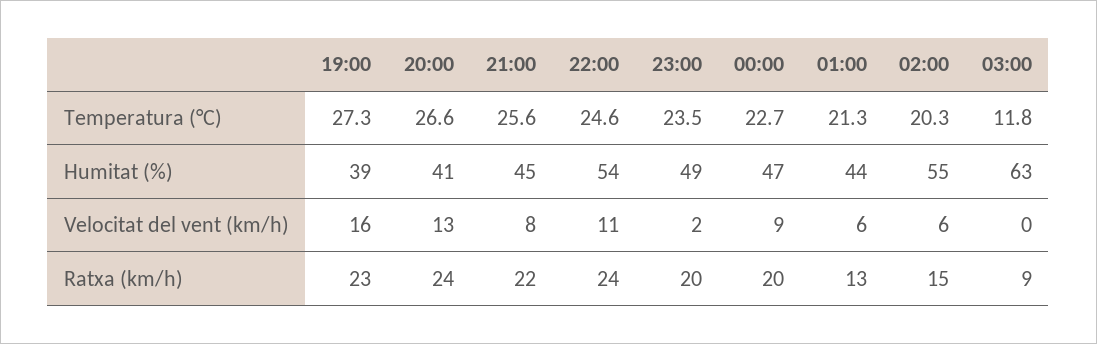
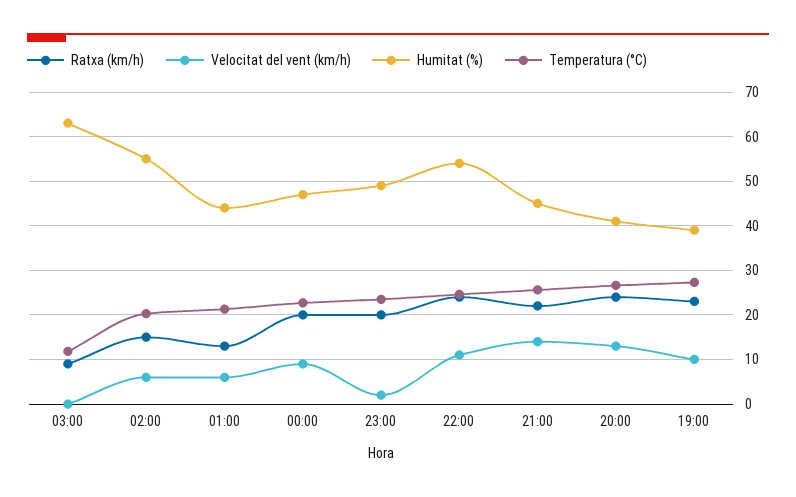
Velocitat del vent (km/h), 19:00: 16 -> 10
Velocitat del vent (km/h), 21:00: 8 -> 14

